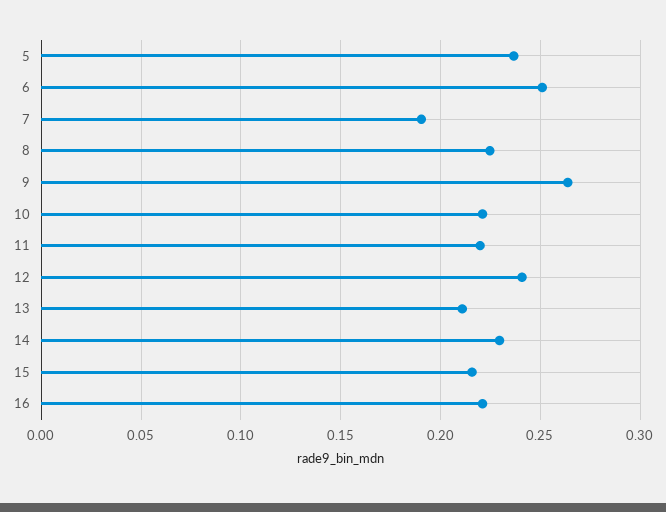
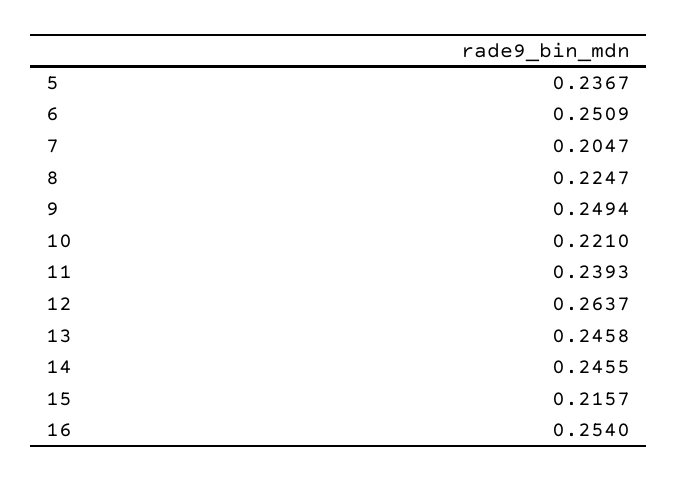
7: 0.19 -> 0.2047
9: 0.265 -> 0.2494
11: 0.22 -> 0.2393
12: 0.24 -> 0.2637
13: 0.21 -> 0.2458
14: 0.23 -> 0.2455
16: 0.22 -> 0.254

